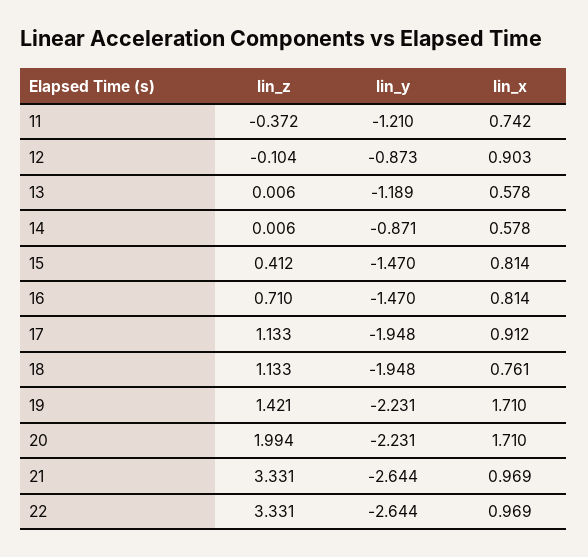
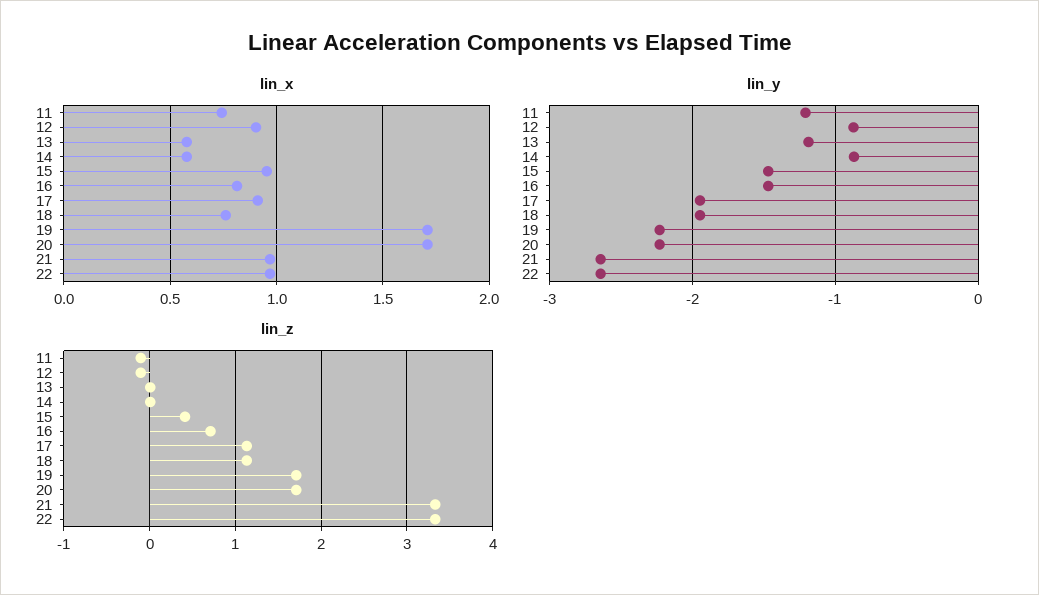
lin_z, 11: -0.372 -> -0.1
lin_x, 15: 0.814 -> 0.95
lin_z, 19: 1.421 -> 1.7
lin_z, 20: 1.994 -> 1.7

